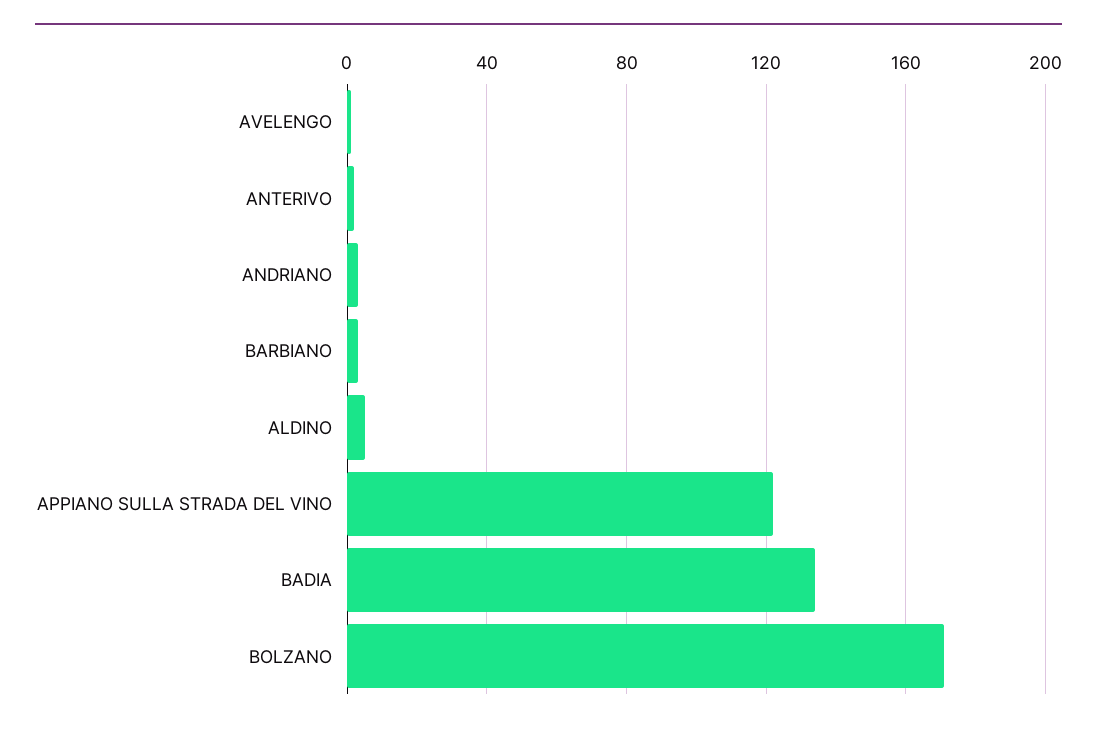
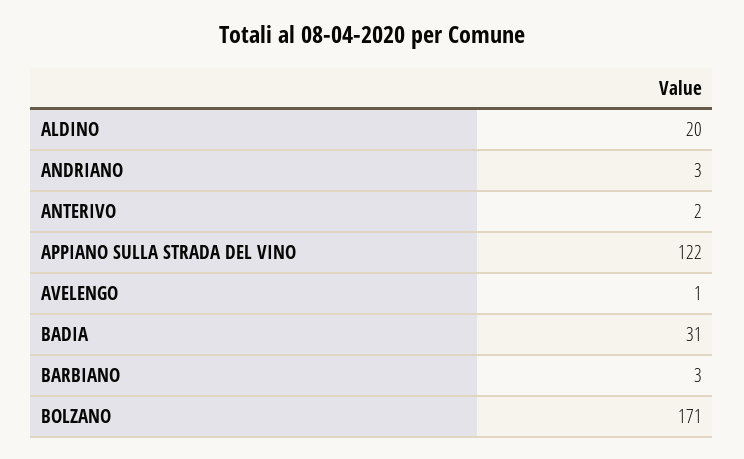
ALDINO: 5 -> 20
BADIA: 135 -> 31

